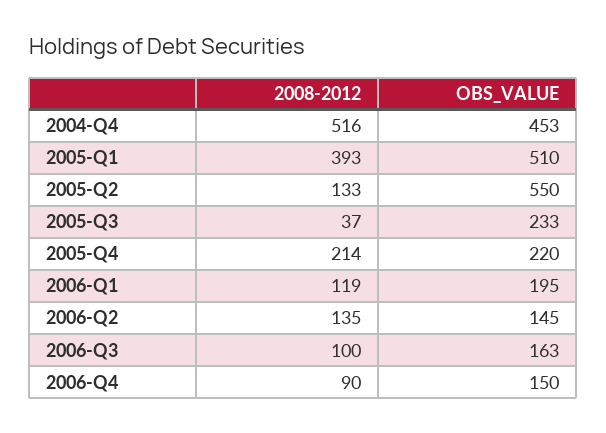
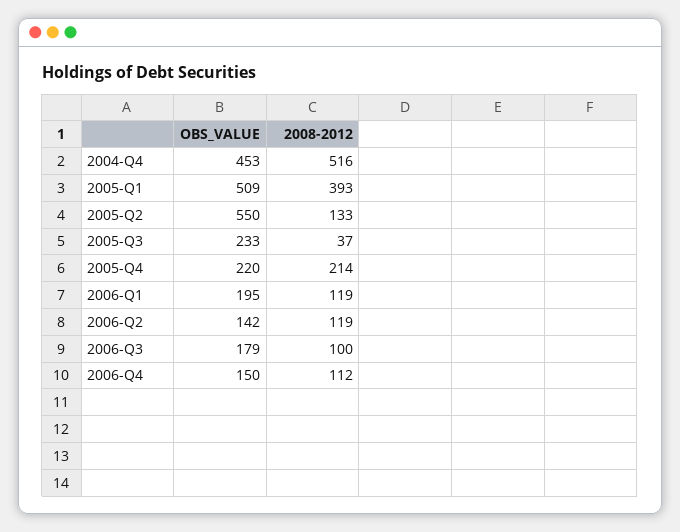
OBS_VALUE, 2005-Q1: 510 -> 509
2008-2012, 2006-Q2: 135 -> 119
OBS_VALUE, 2006-Q2: 145 -> 142
OBS_VALUE, 2006-Q3: 163 -> 179
2008-2012, 2006-Q4: 90 -> 112

